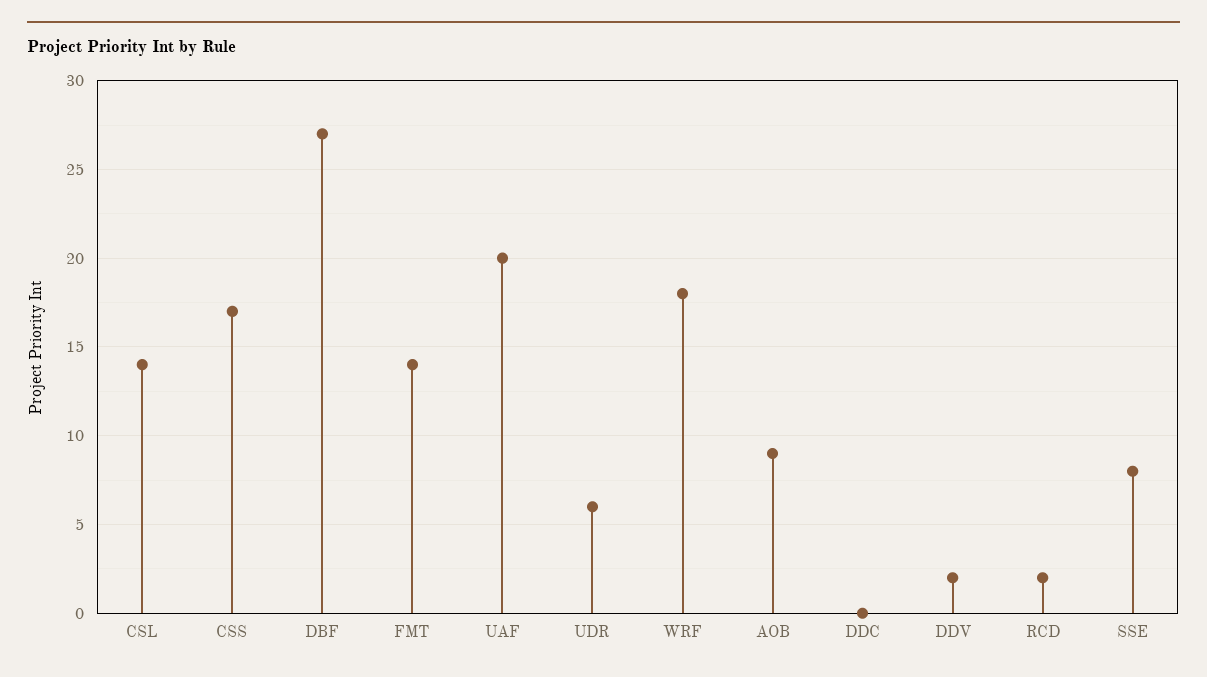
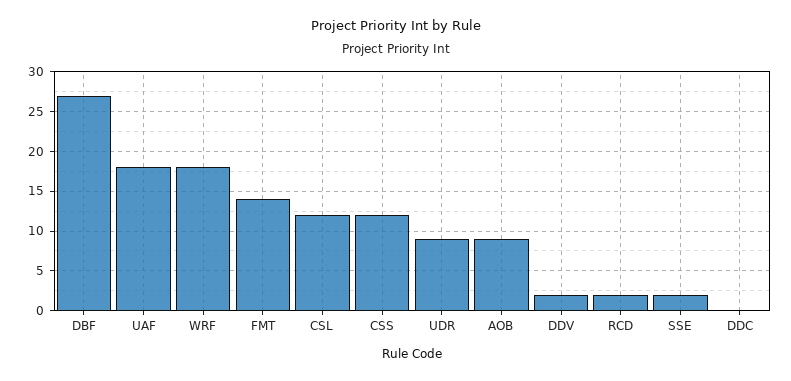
CSL: 14 -> 12
CSS: 17 -> 12
UAF: 20 -> 18
UDR: 6 -> 9
SSE: 8 -> 2

